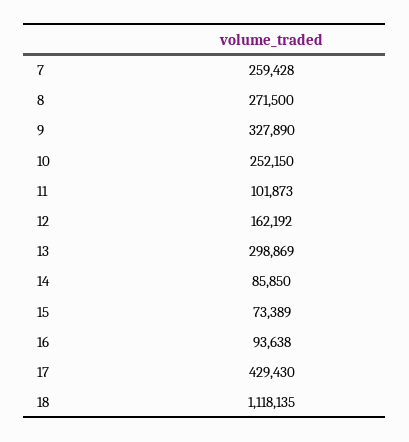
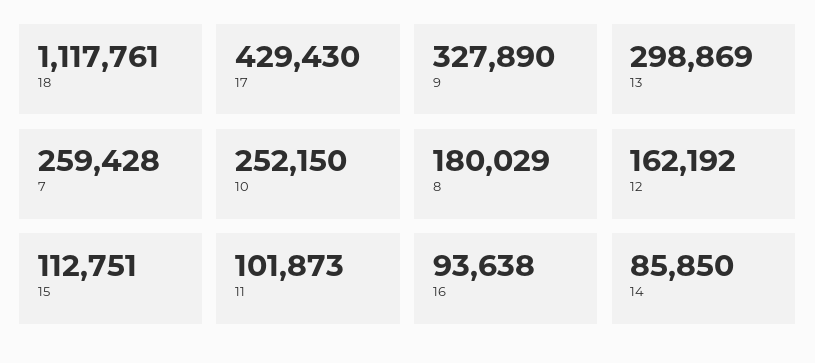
8: 271500 -> 180029
15: 73389 -> 112751
18: 1118135 -> 1117761

